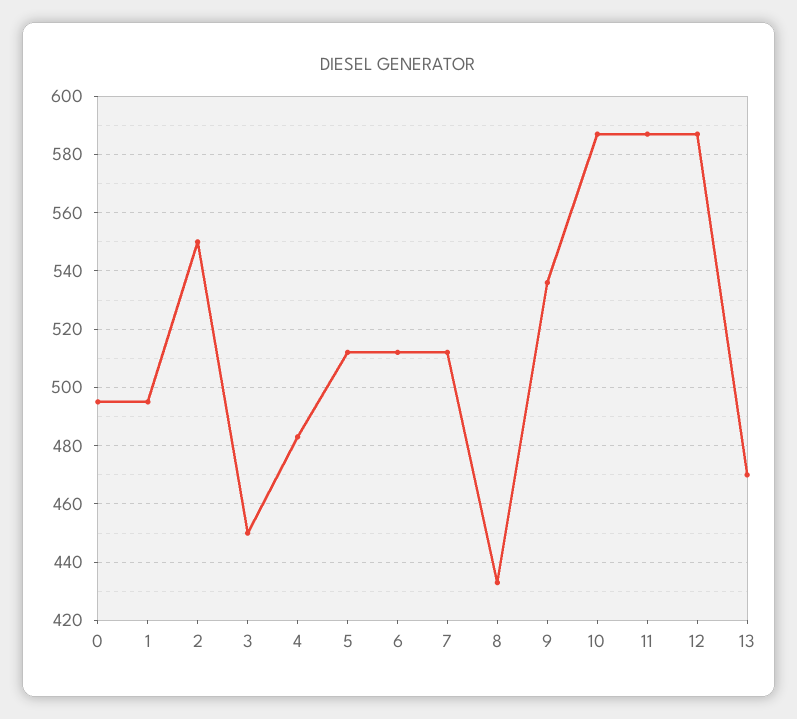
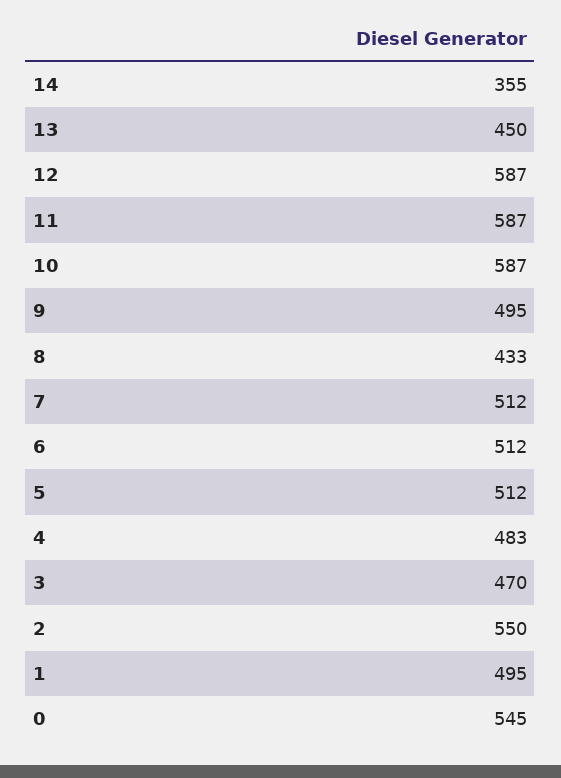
0: 495 -> 545
3: 450 -> 470
9: 535 -> 495
13: 470 -> 450
14: none -> 355

